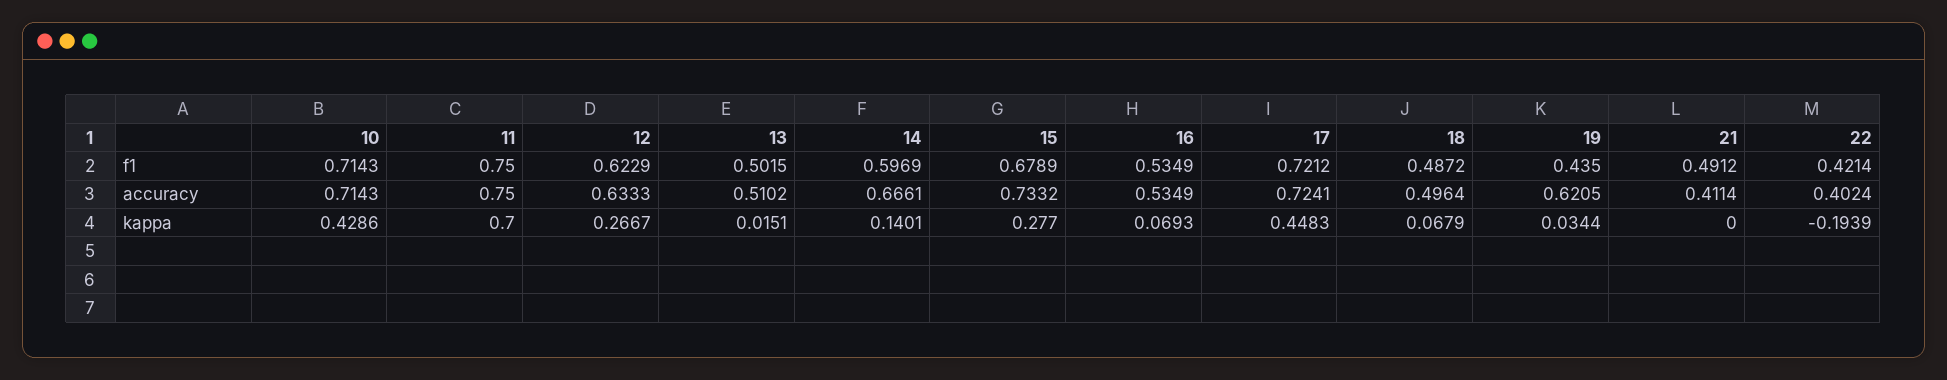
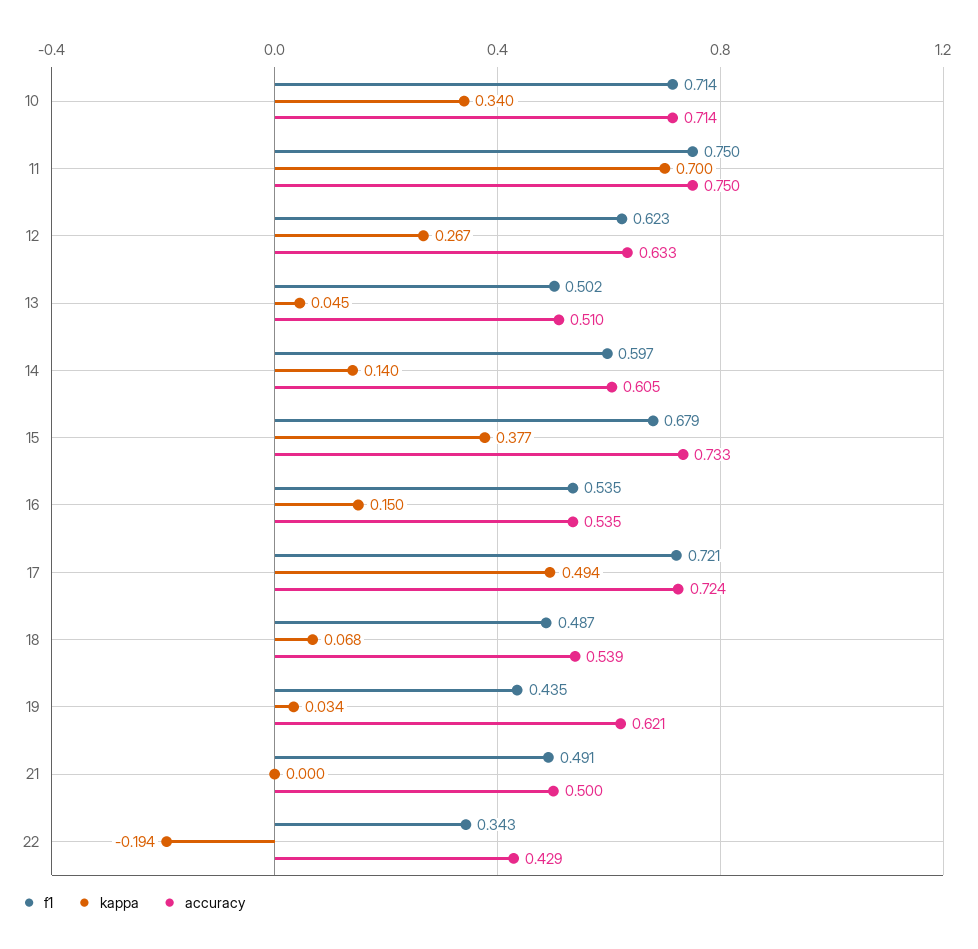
f1, 22: 0.4214 -> 0.343
accuracy, 14: 0.6661 -> 0.605
accuracy, 18: 0.4964 -> 0.539
accuracy, 21: 0.4114 -> 0.5
accuracy, 22: 0.4024 -> 0.429
kappa, 10: 0.4286 -> 0.34
kappa, 13: 0.0151 -> 0.045
kappa, 15: 0.277 -> 0.377
kappa, 16: 0.0693 -> 0.15
kappa, 17: 0.4483 -> 0.494

